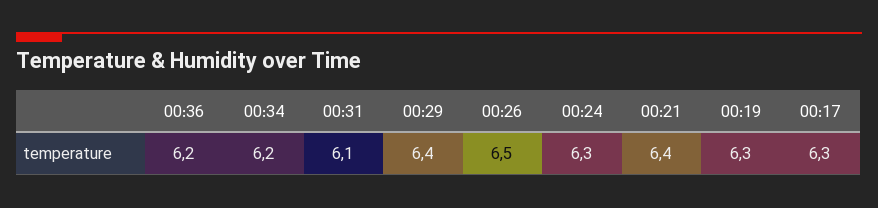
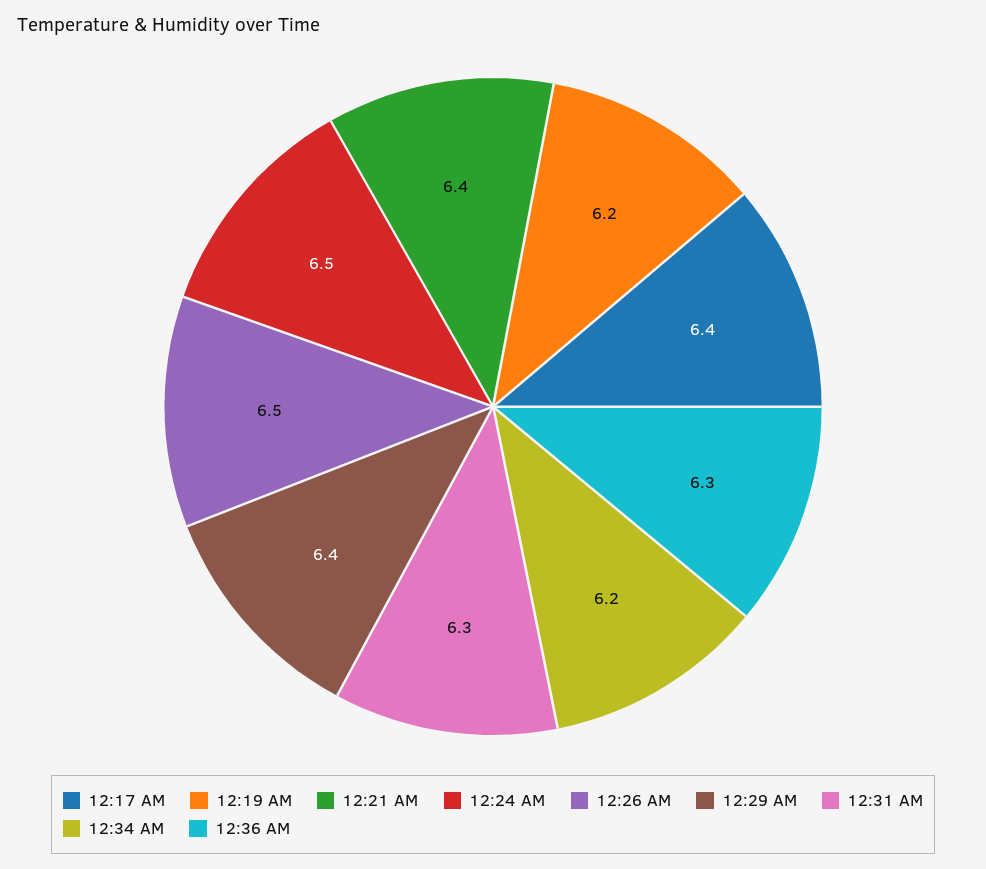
00:36: 6.2 -> 6.3
00:31: 6.1 -> 6.3
00:24: 6.3 -> 6.5
00:19: 6.3 -> 6.2
00:17: 6.3 -> 6.4

